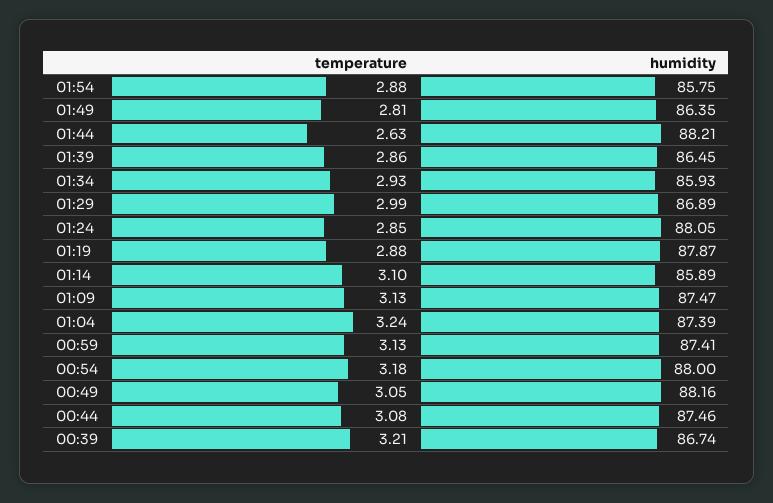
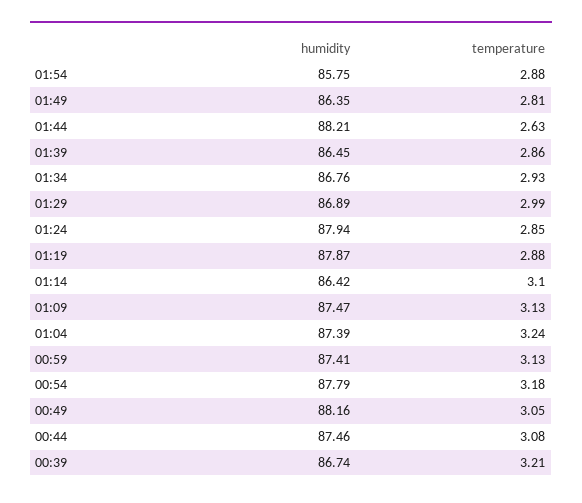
humidity, 01:34: 85.93 -> 86.76
humidity, 01:24: 88.05 -> 87.94
humidity, 01:14: 85.89 -> 86.42
humidity, 00:54: 88 -> 87.79

